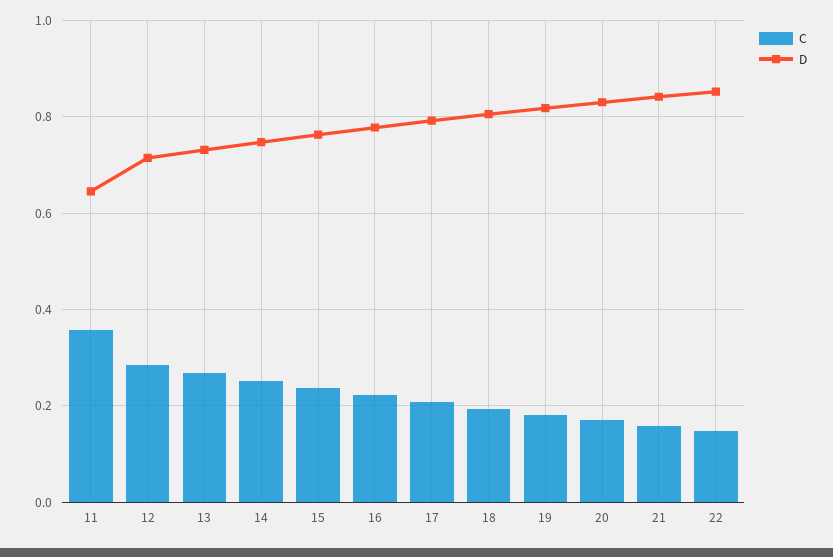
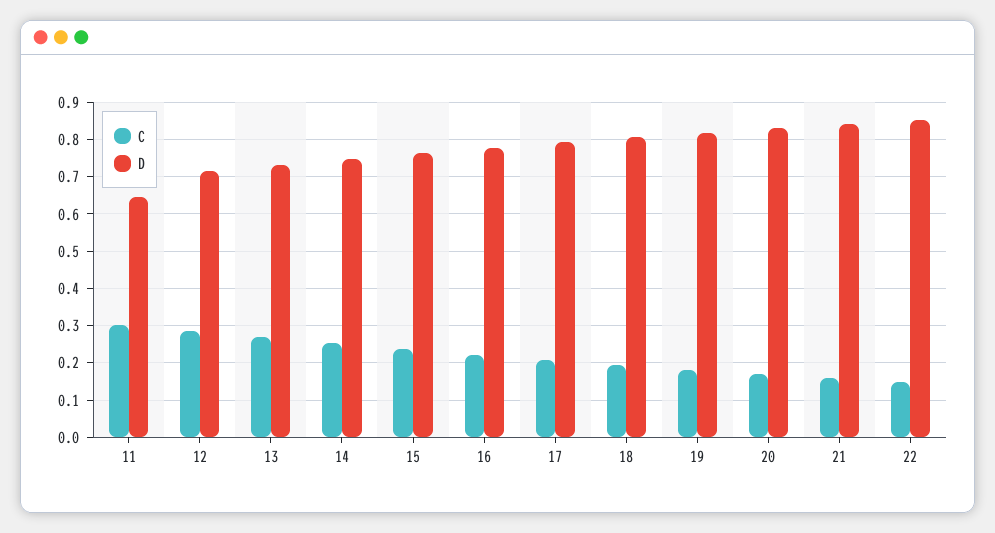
C, 11: 0.36 -> 0.3

